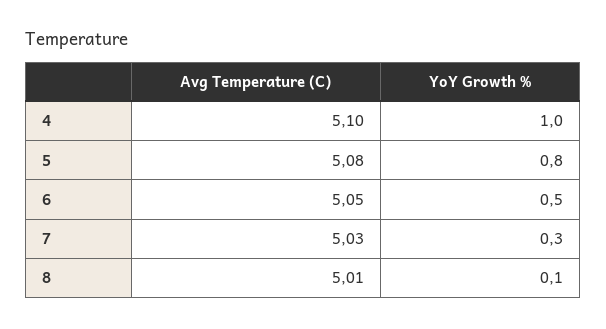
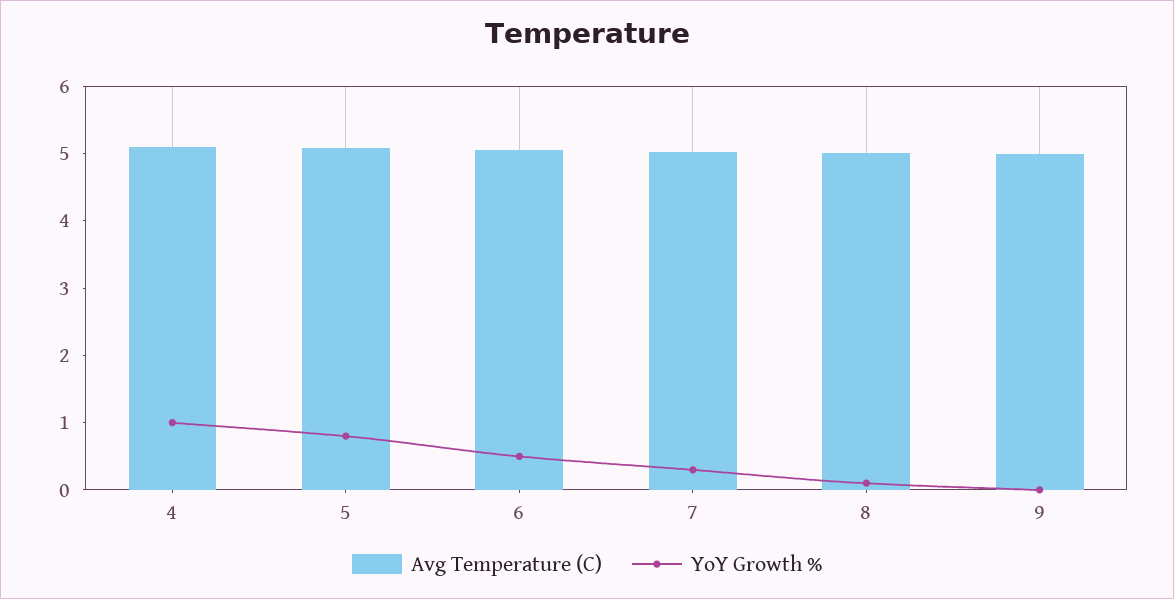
Avg Temperature (C), 9: none -> 5
YoY Growth %, 9: none -> 0

